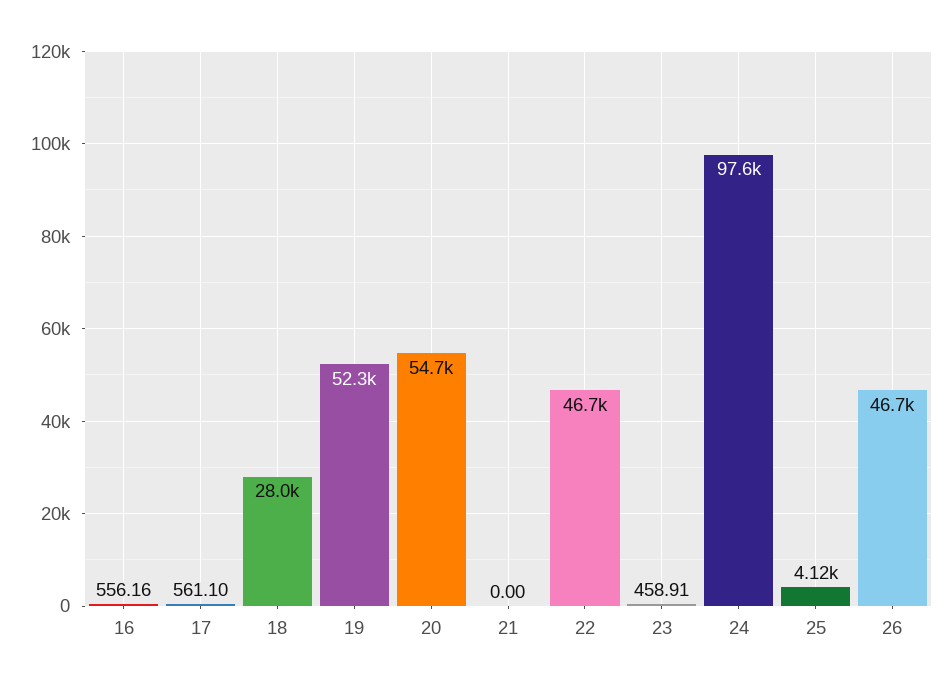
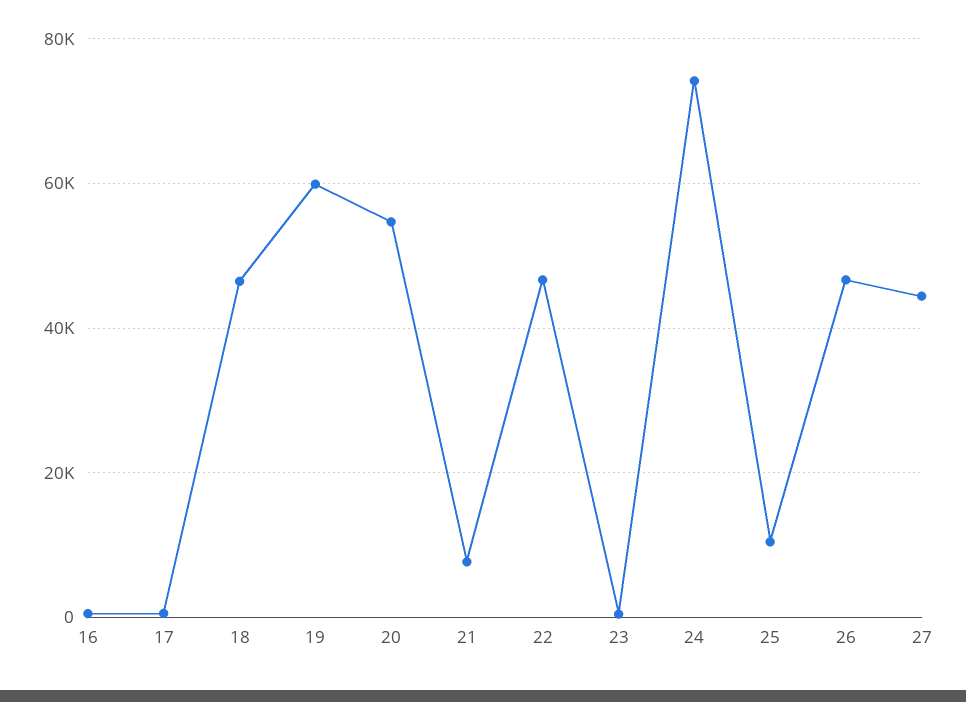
18: 28000 -> 46000
19: 52300 -> 60000
21: 0 -> 8000
24: 97600 -> 74000
25: 4120 -> 10000
27: none -> 44000

